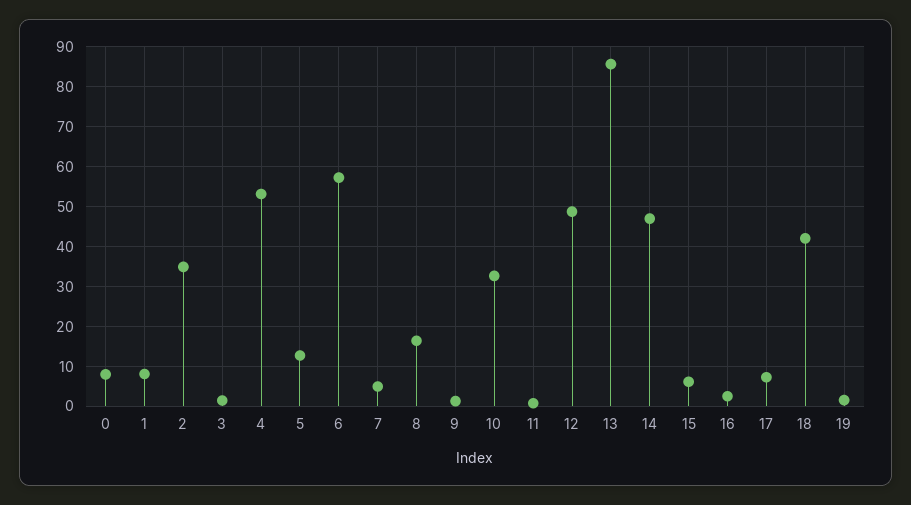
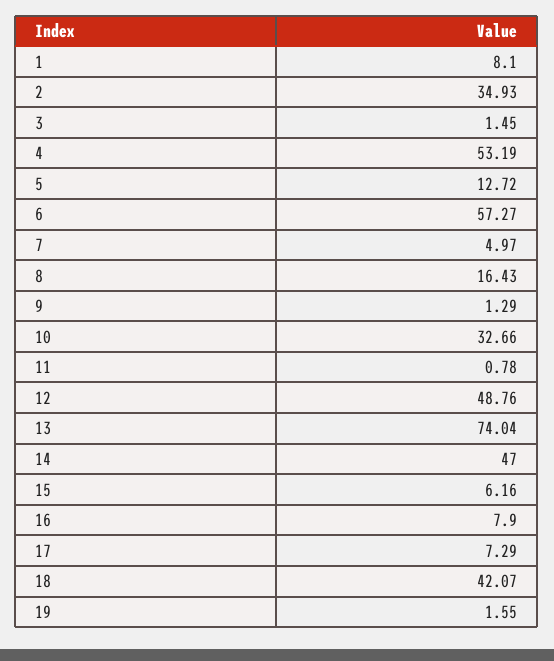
0: 8 -> none
13: 86 -> 74.04
16: 2 -> 7.9

